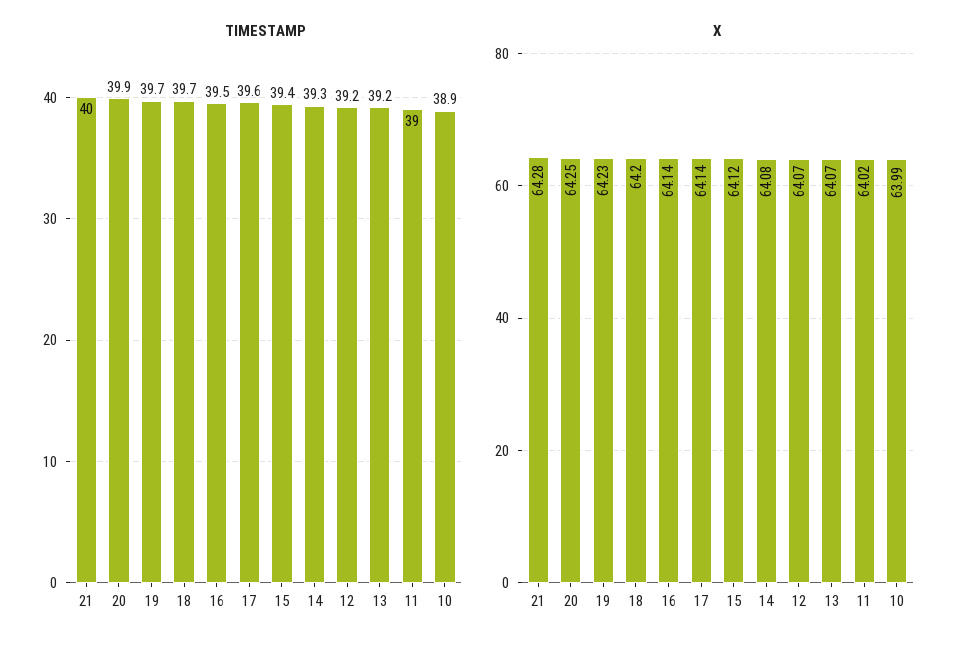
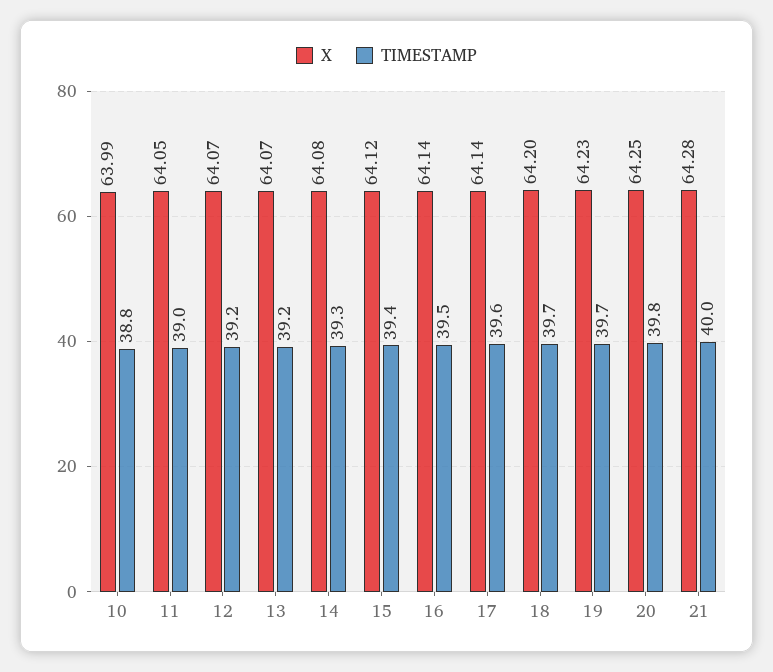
TIMESTAMP, 20: 39.9 -> 39.8
TIMESTAMP, 10: 38.9 -> 38.8
X, 11: 64.02 -> 64.05

